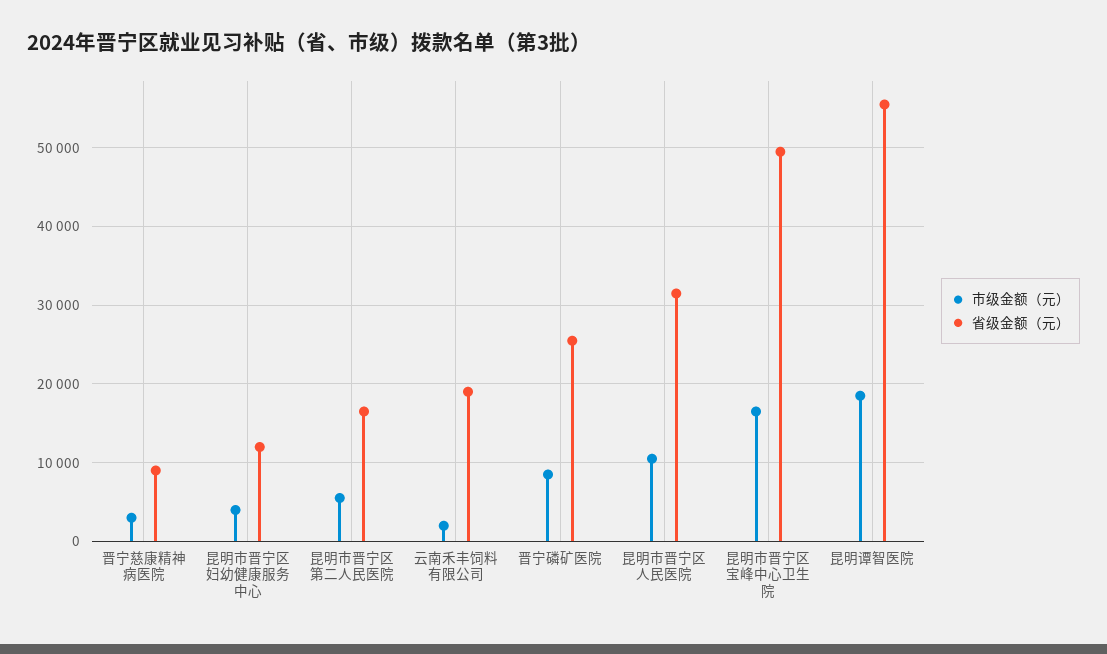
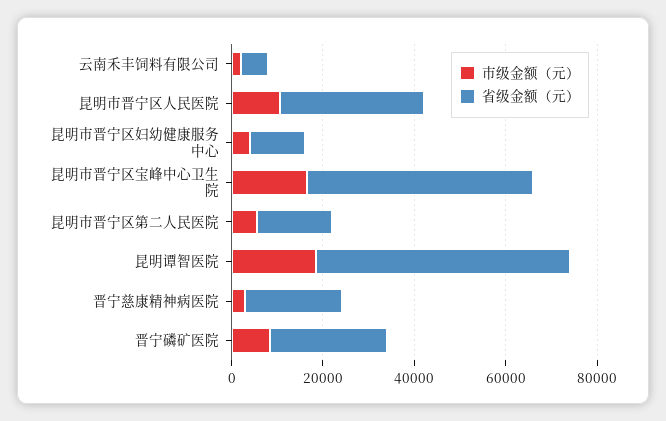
省级金额（元）, 晋宁慈康精神病医院: 9000 -> 20000
省级金额（元）, 云南禾丰饲料有限公司: 19000 -> 5000

